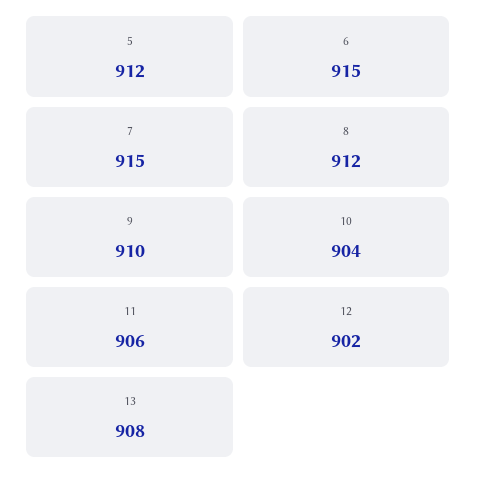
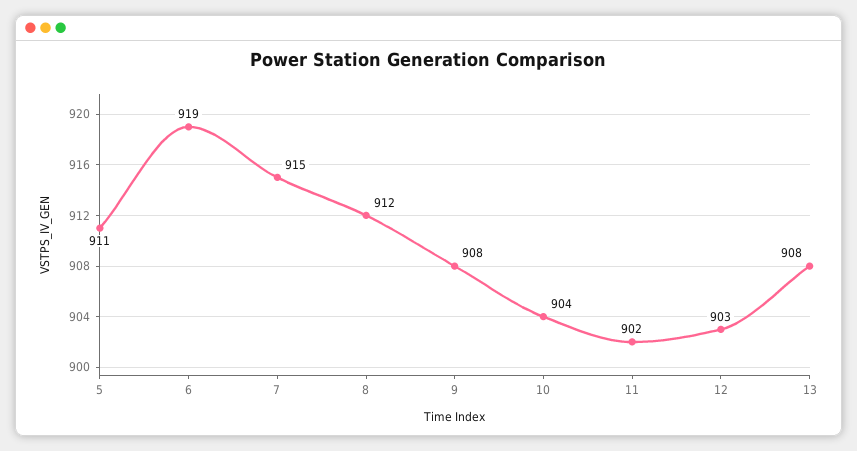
5: 912 -> 911
6: 915 -> 919
9: 910 -> 908
11: 906 -> 902
12: 902 -> 903

